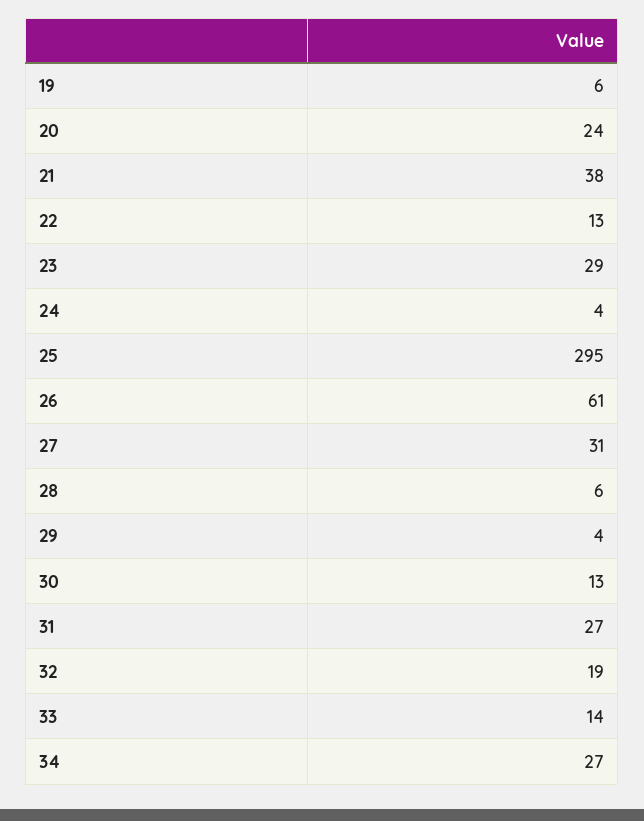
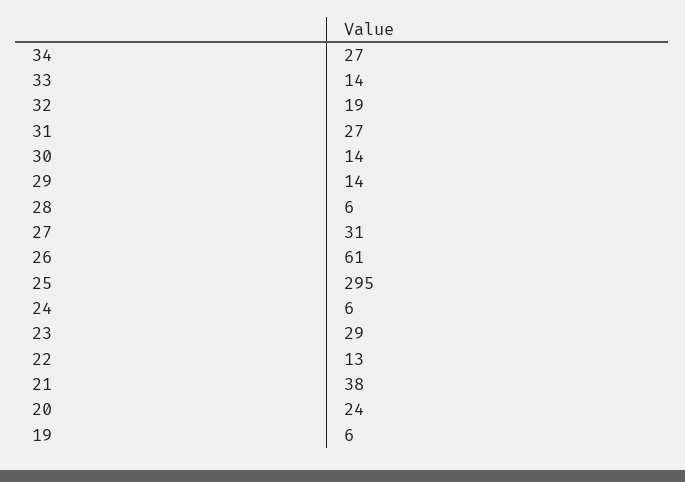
24: 4 -> 6
29: 4 -> 14
30: 13 -> 14

